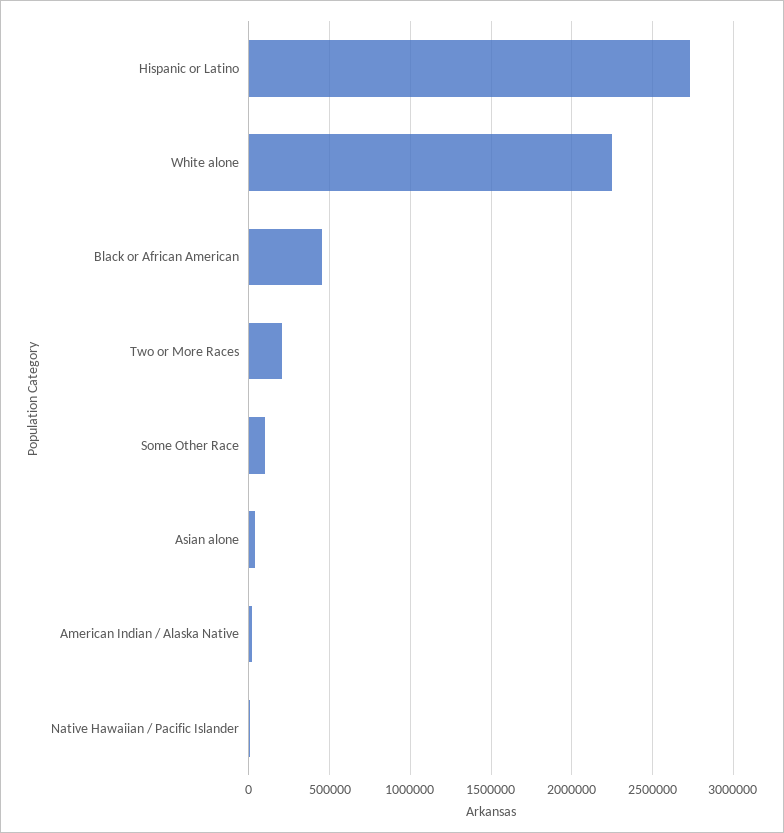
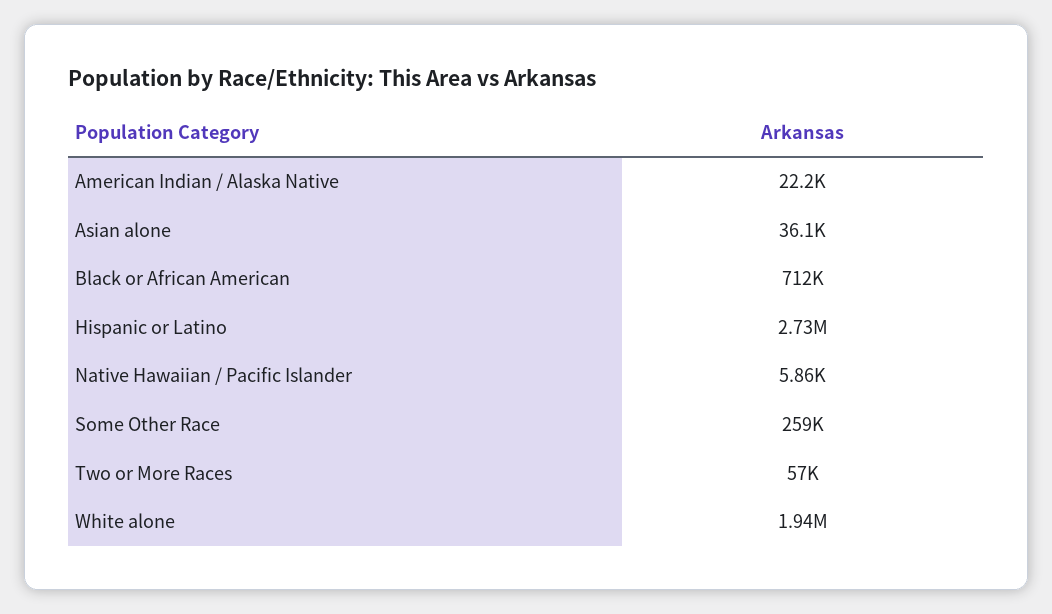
White alone: 2250000 -> 1940000
Black or African American: 450000 -> 712000
Two or More Races: 200000 -> 57000
Some Other Race: 100000 -> 259000

